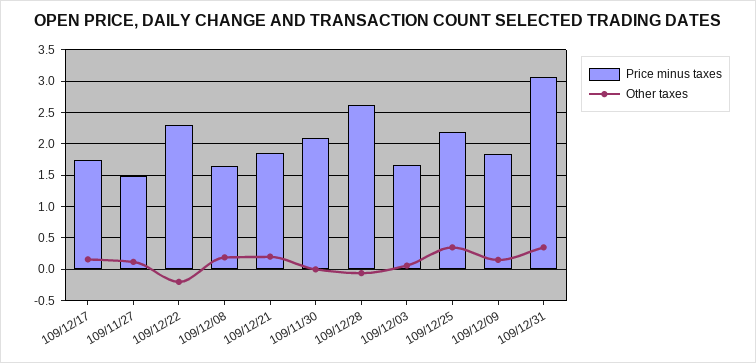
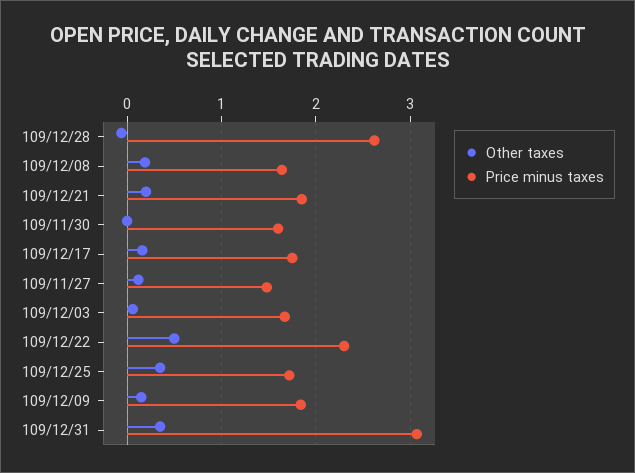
Other taxes, 109/12/22: -0.2 -> 0.5
Price minus taxes, 109/11/30: 2.1 -> 1.6
Price minus taxes, 109/12/25: 2.2 -> 1.7

